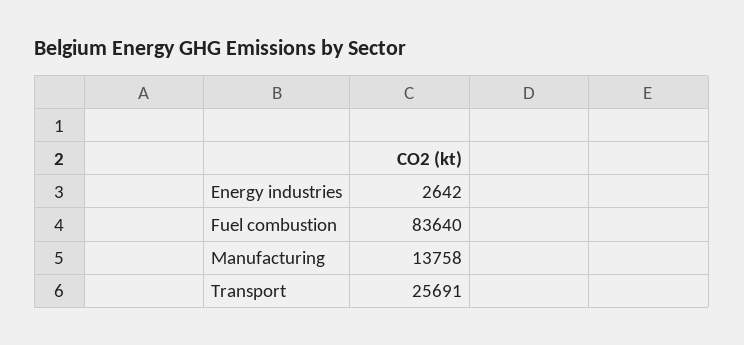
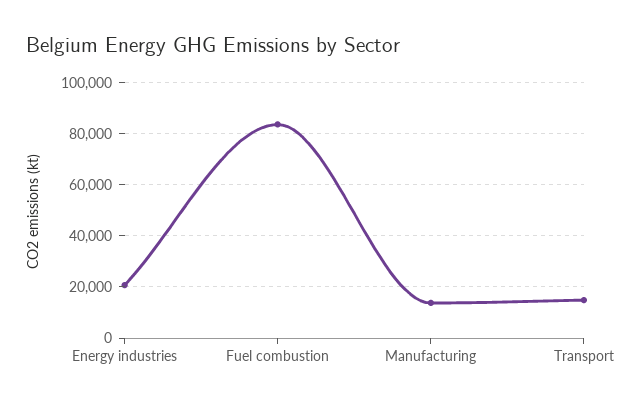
Energy industries: 2642 -> 20000
Transport: 25691 -> 15000

